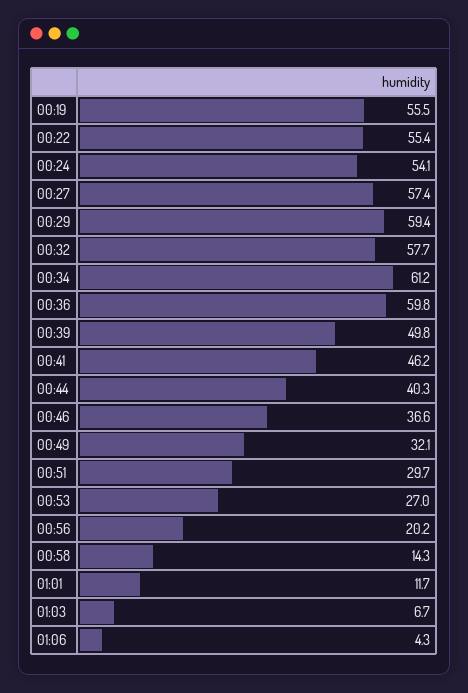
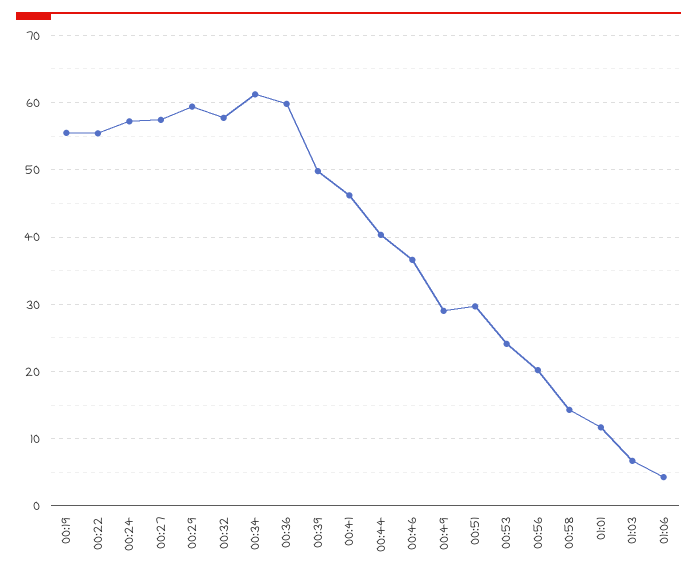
00:24: 54.1 -> 57
00:49: 32.1 -> 29
00:53: 27 -> 24

